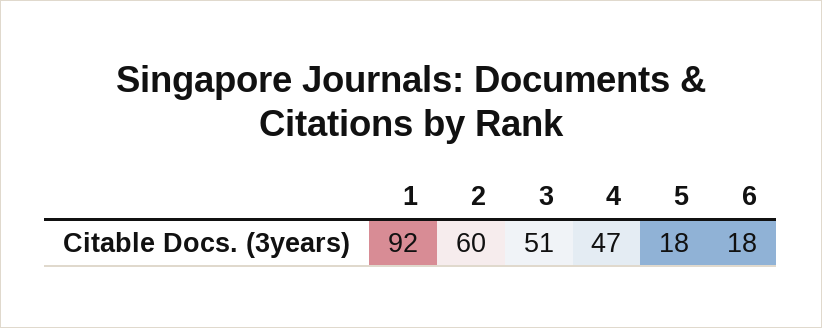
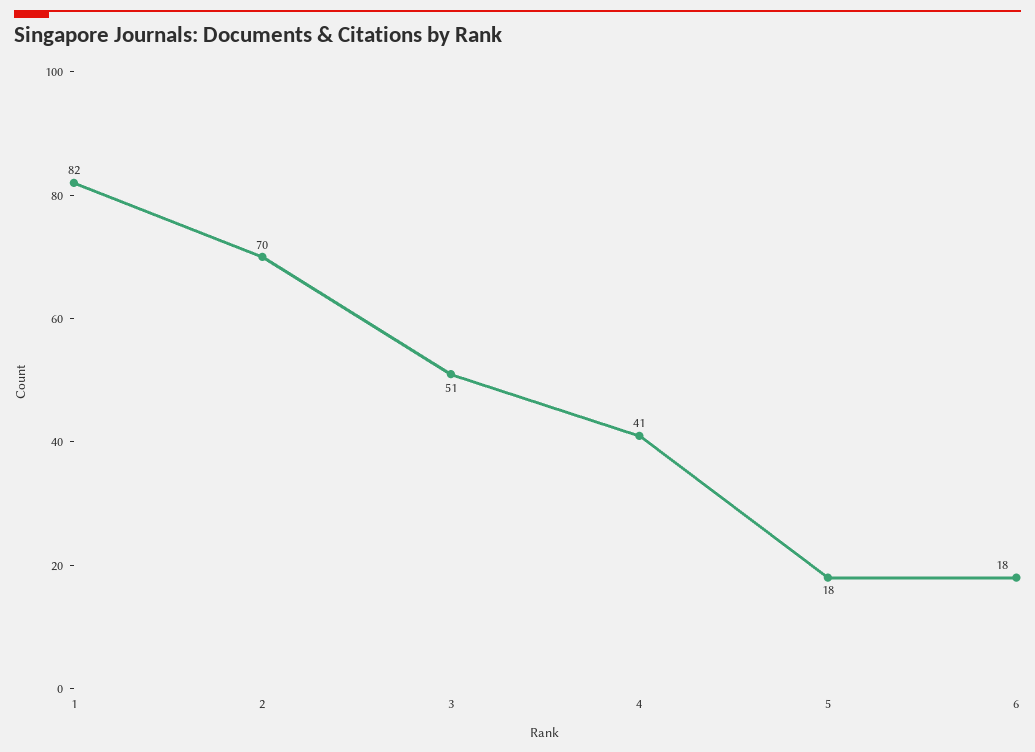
1: 92 -> 82
2: 60 -> 70
4: 47 -> 41

